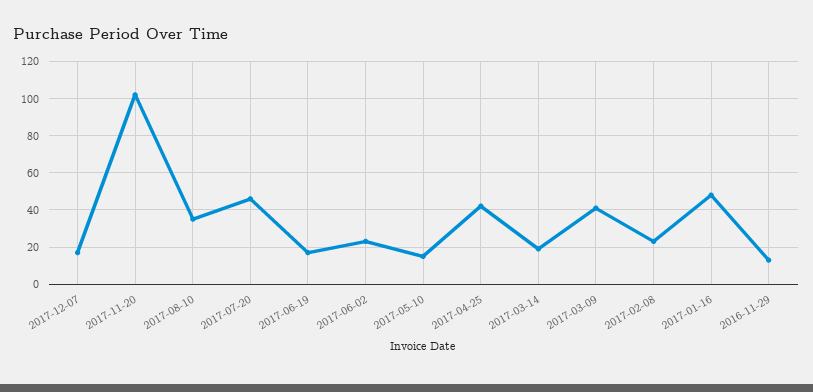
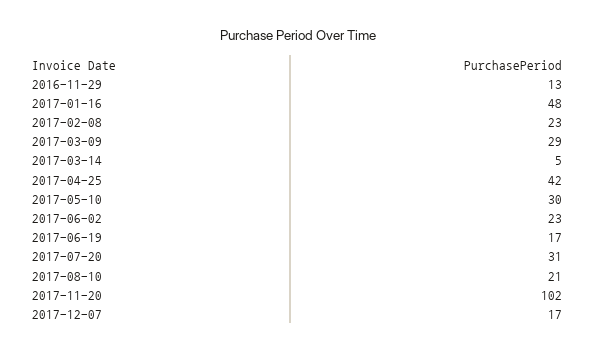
2017-08-10: 35 -> 21
2017-07-20: 45 -> 31
2017-05-10: 15 -> 30
2017-03-14: 20 -> 5
2017-03-09: 40 -> 29

